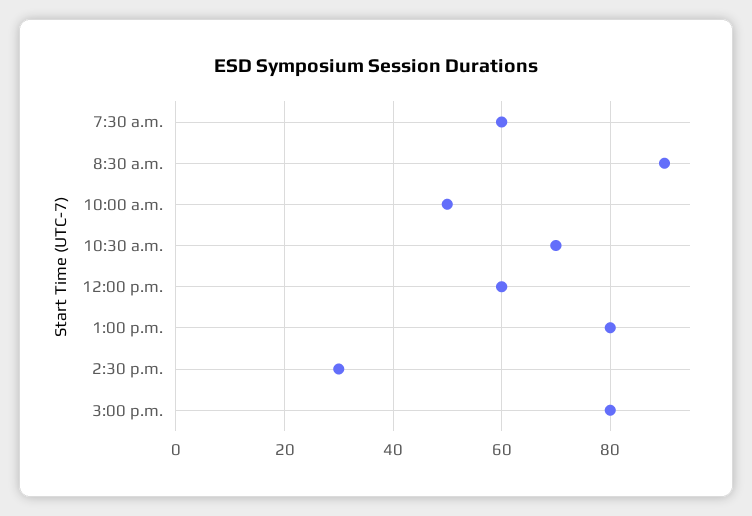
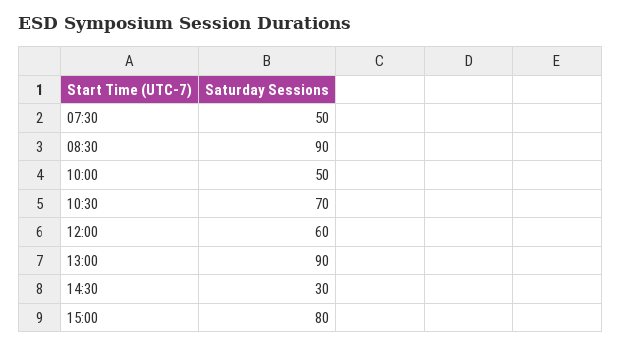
7:30 a.m.: 60 -> 50
1:00 p.m.: 80 -> 90

